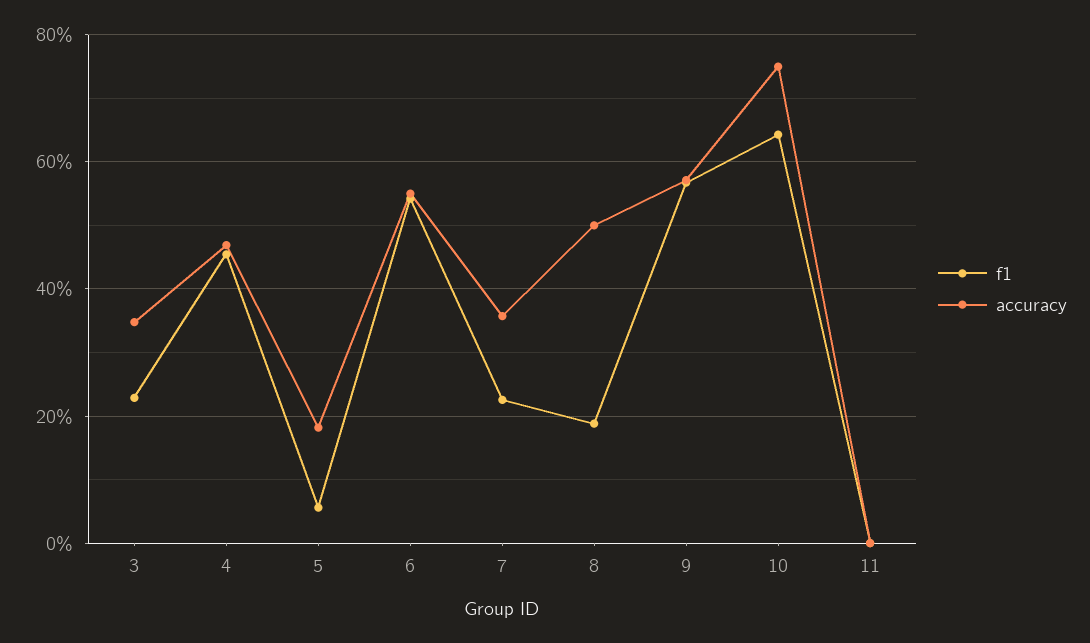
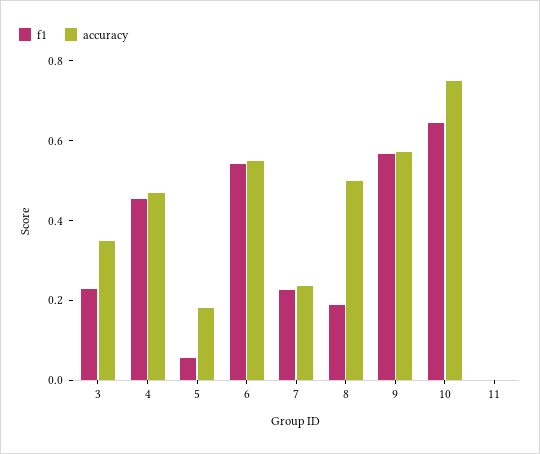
accuracy, 7: 0.36 -> 0.25

